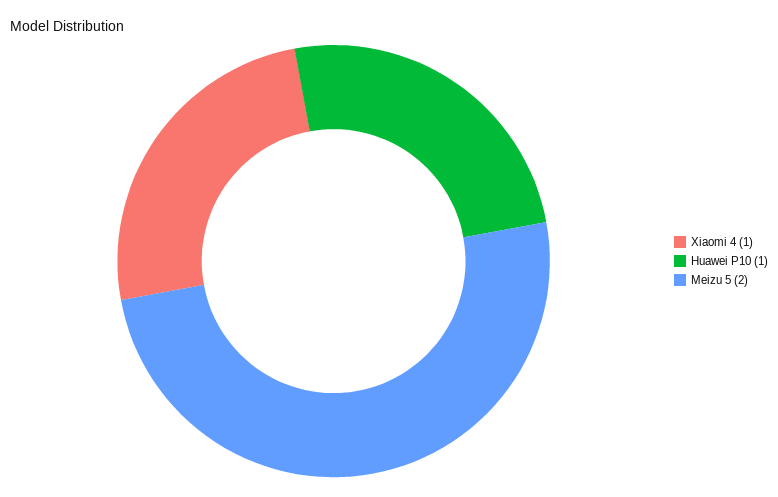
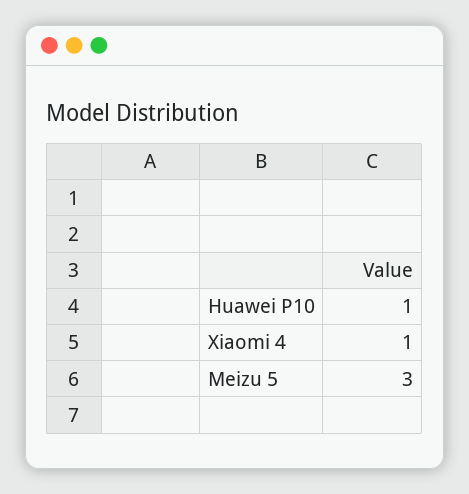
Meizu 5: 2 -> 3

